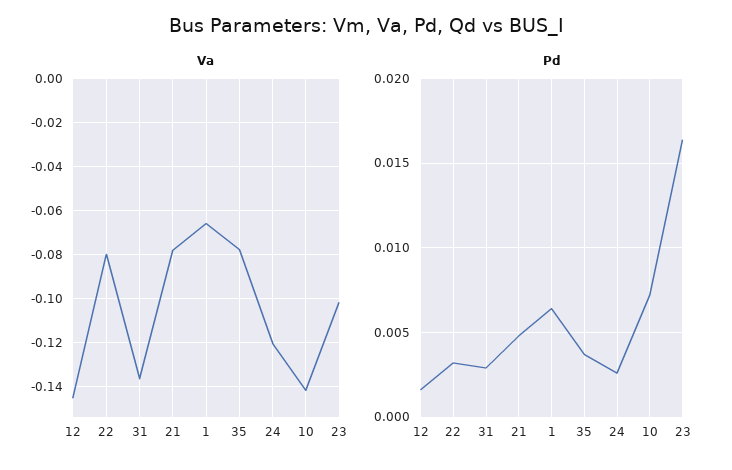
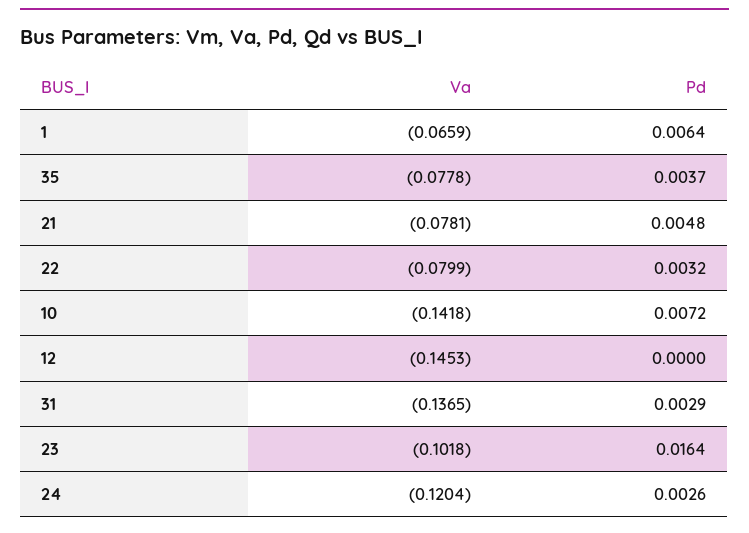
Pd, 12: 0.0015 -> 0

